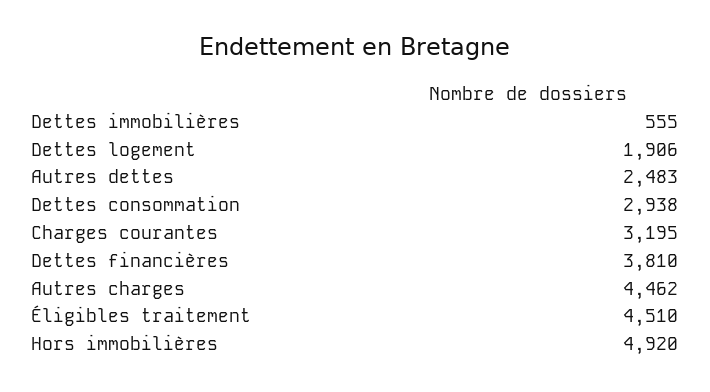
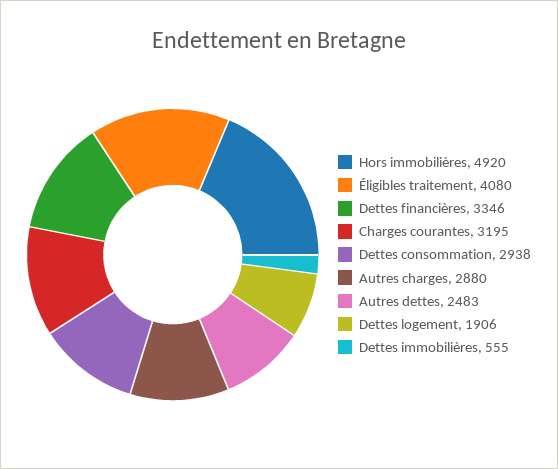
Dettes financières: 3810 -> 3346
Autres charges: 4462 -> 2880
Éligibles traitement: 4510 -> 4080

